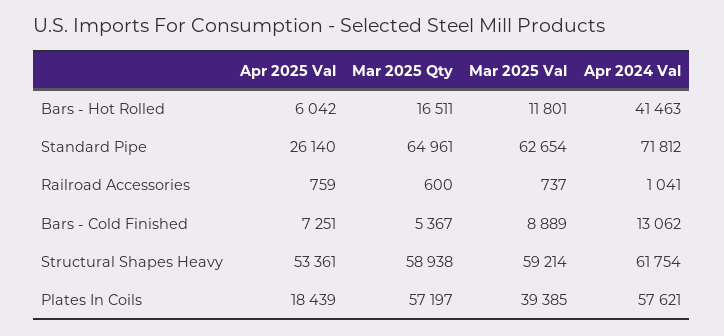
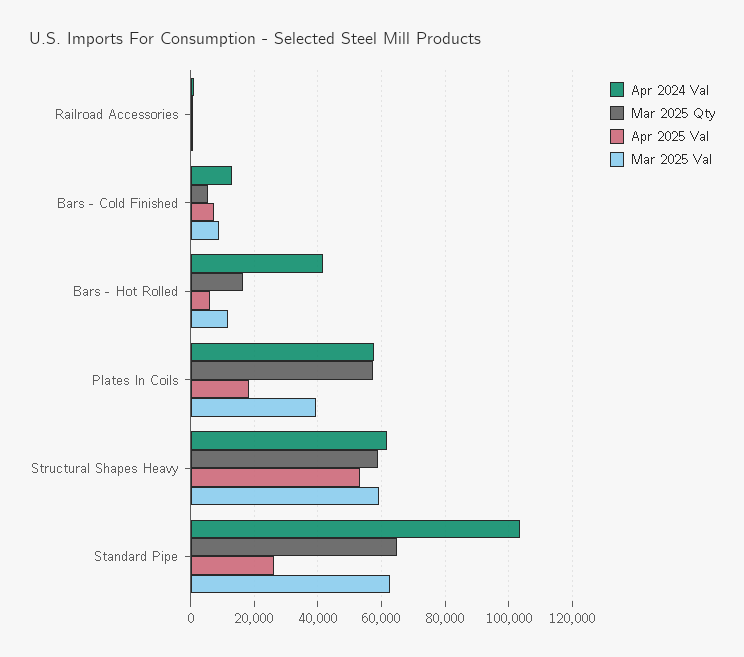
Apr 2024 Val, Standard Pipe: 71812 -> 104000

